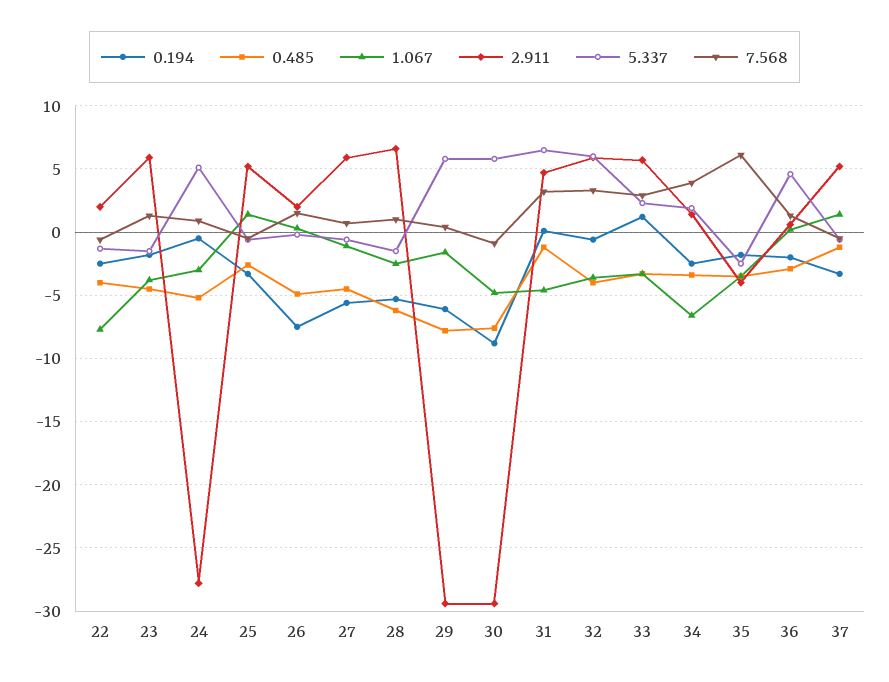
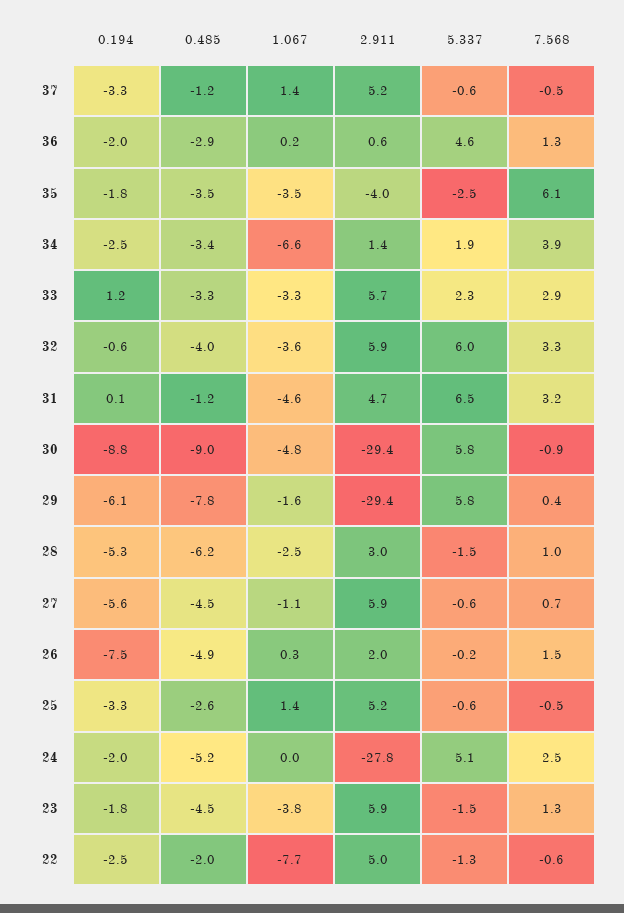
0.485, 22: -4 -> -2
2.911, 22: 2 -> 5
0.194, 24: -0.5 -> -2
1.067, 24: -3 -> 0
7.568, 24: 1 -> 2.5
2.911, 28: 6.5 -> 3
0.485, 30: -7.5 -> -9

